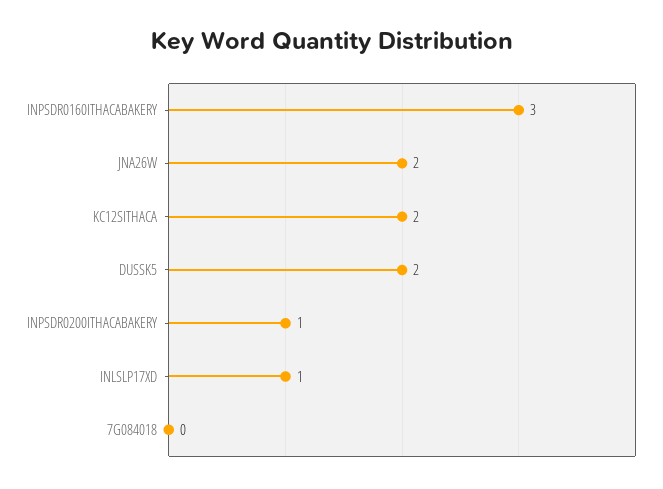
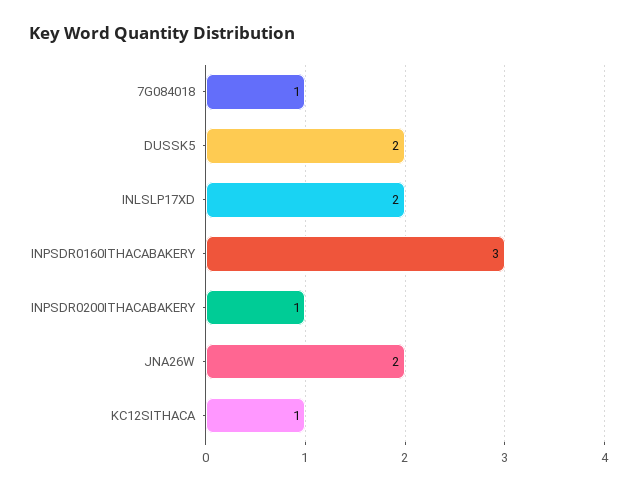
KC12SITHACA: 2 -> 1
INLSLP17XD: 1 -> 2
7G084018: 0 -> 1

